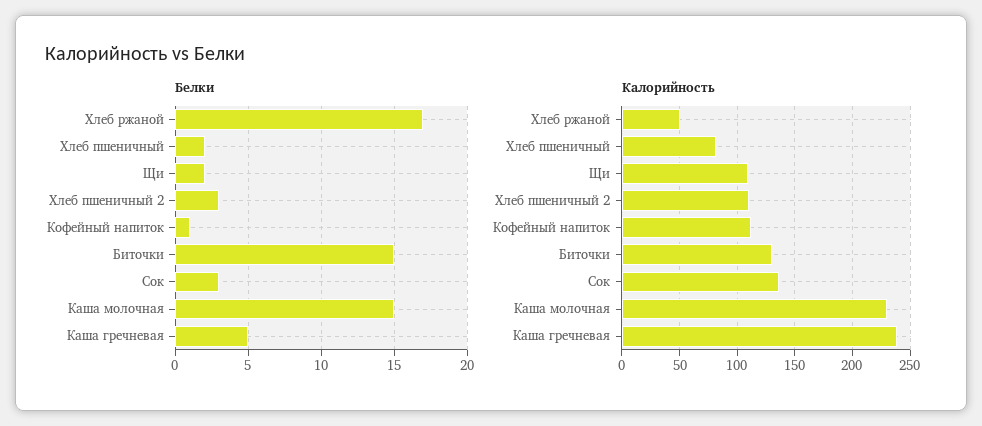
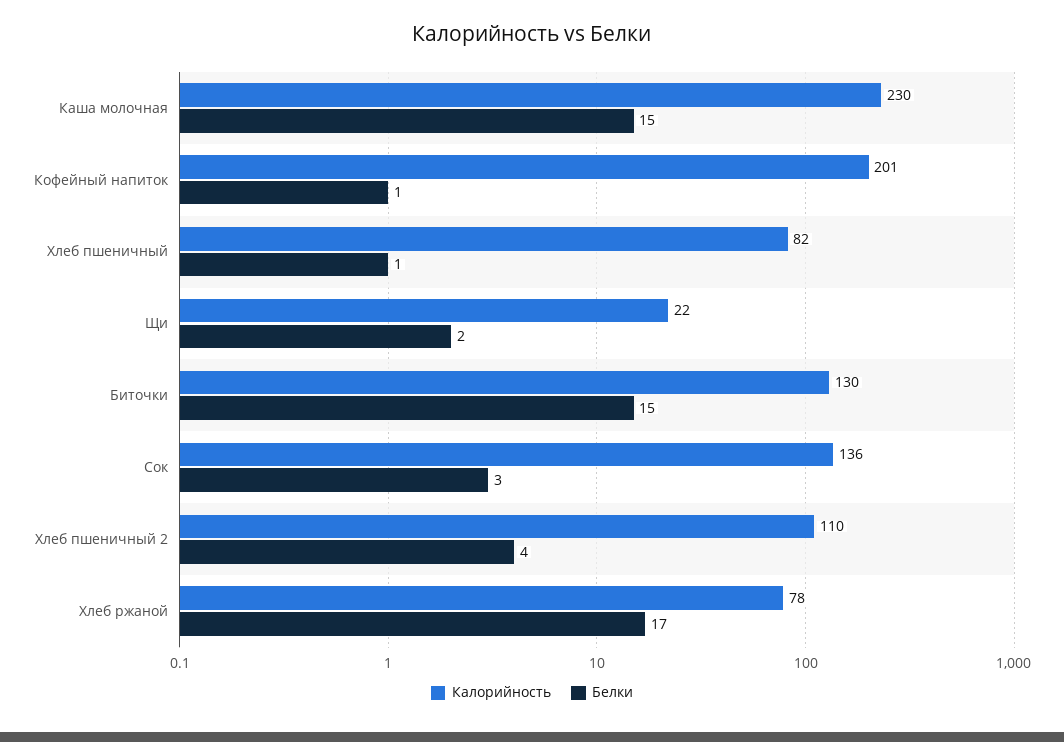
Белки, Хлеб пшеничный: 2 -> 1
Белки, Хлеб пшеничный 2: 3 -> 4
Белки, Каша гречневая: 5 -> none
Калорийность, Хлеб ржаной: 50 -> 78
Калорийность, Щи: 110 -> 22
Калорийность, Кофейный напиток: 110 -> 201
Калорийность, Каша гречневая: 240 -> none

